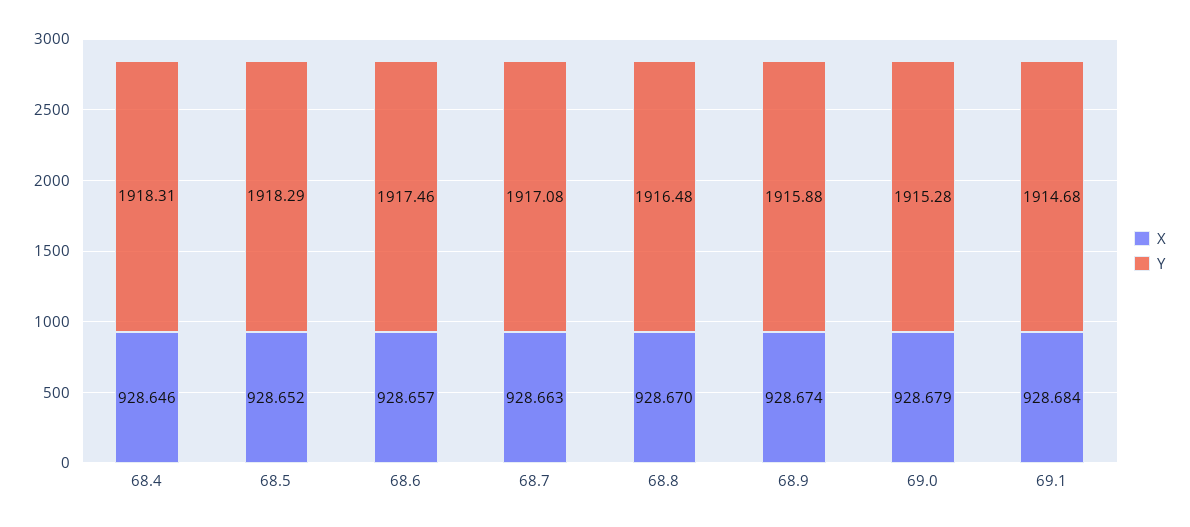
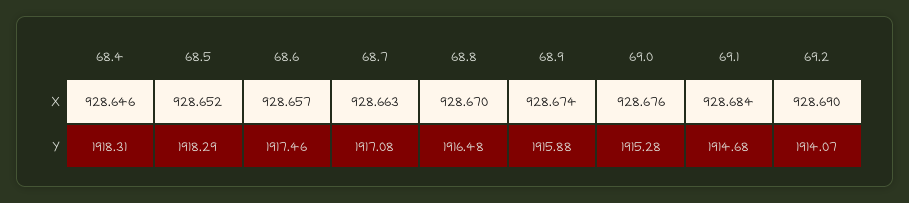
X, 69.0: 928.679 -> 928.676
X, 69.2: none -> 928.69
Y, 69.2: none -> 1914.07

